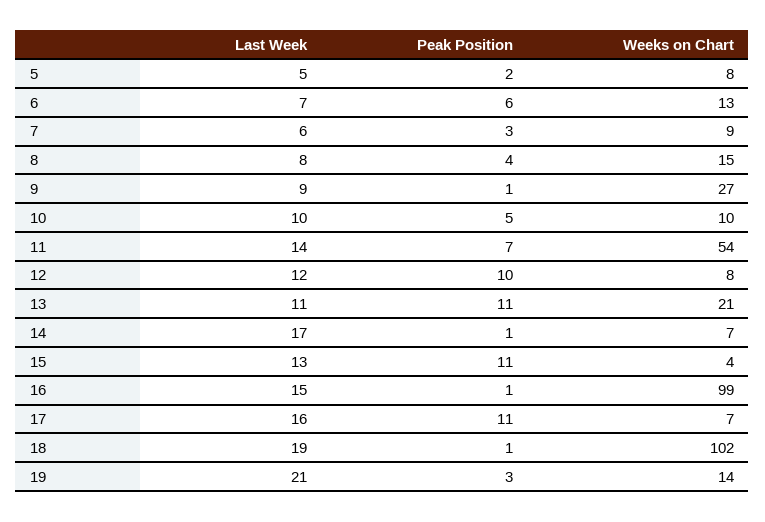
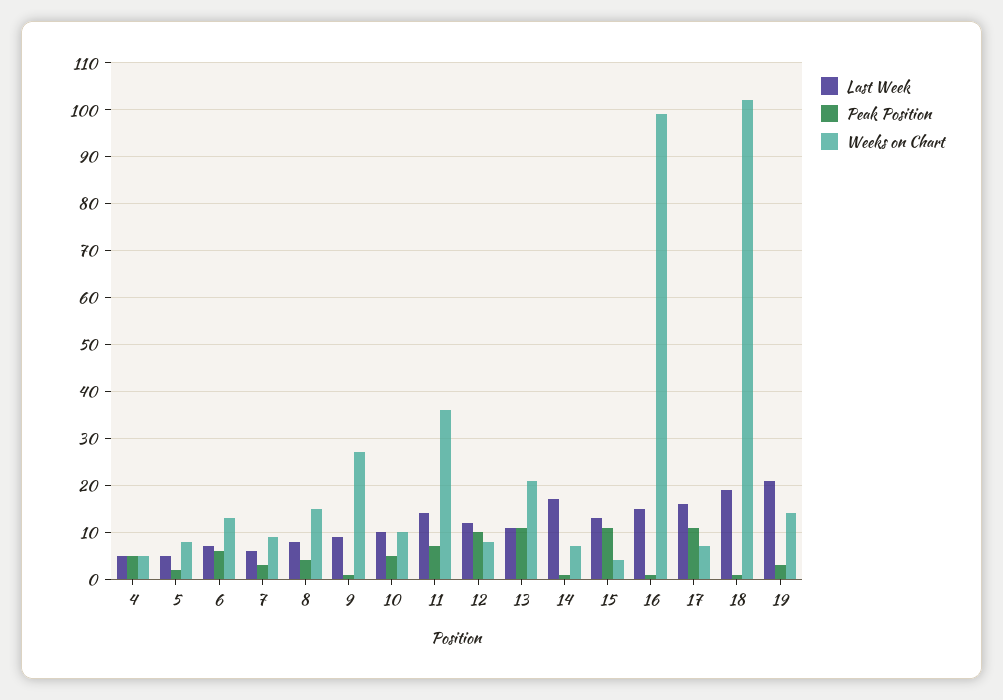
Weeks on Chart, 11: 54 -> 35
Last Week, 4: none -> 5
Peak Position, 4: none -> 5
Weeks on Chart, 4: none -> 5

